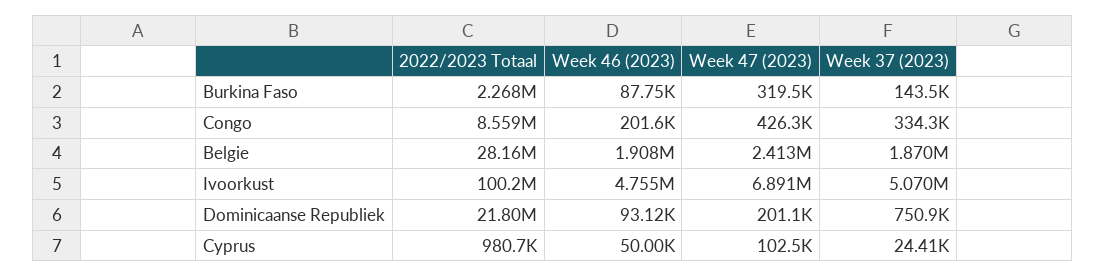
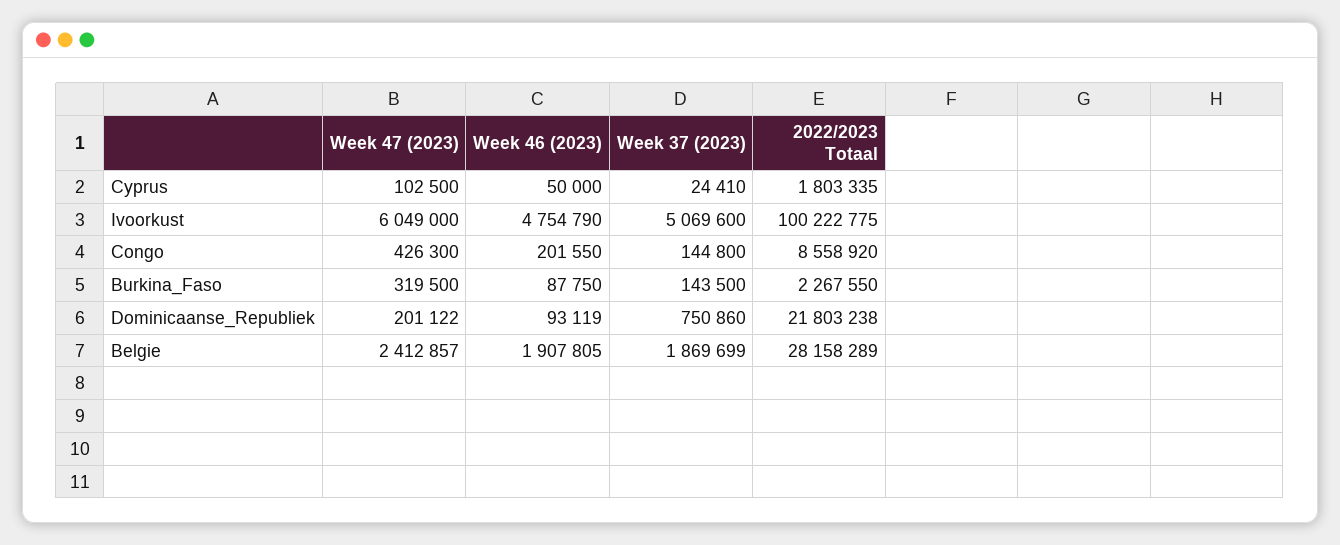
Week 37 (2023), Congo: 334300 -> 144800
Week 47 (2023), Ivoorkust: 6891000 -> 6049000
2022/2023 Totaal, Cyprus: 980700 -> 1803335

